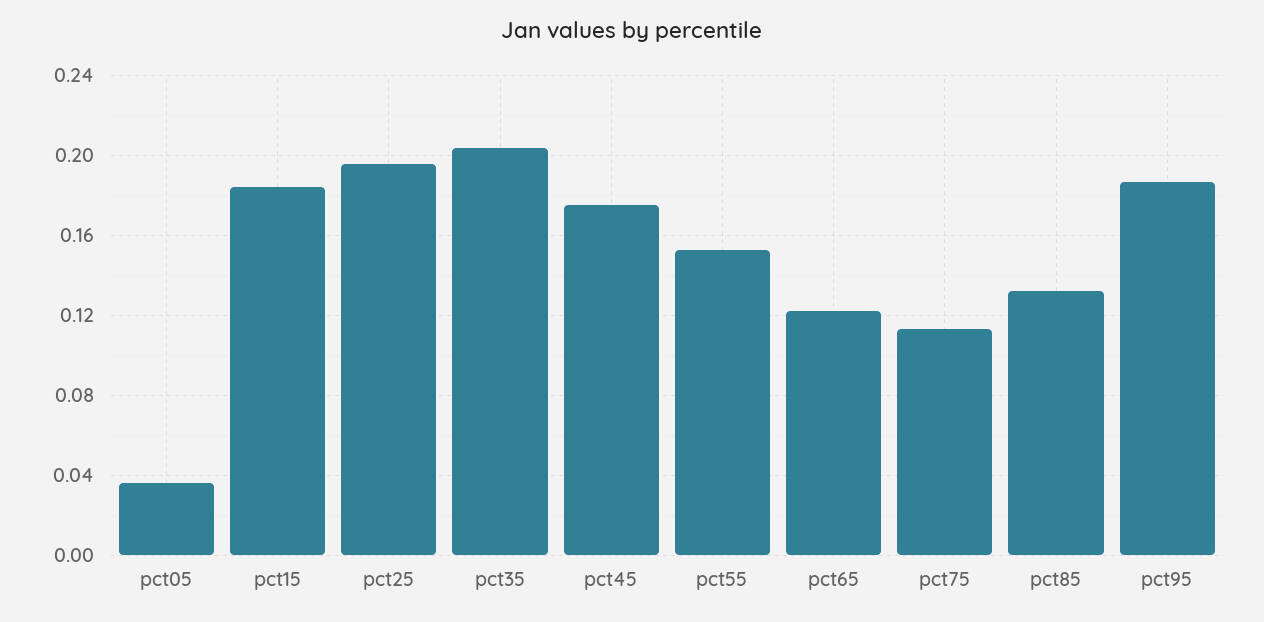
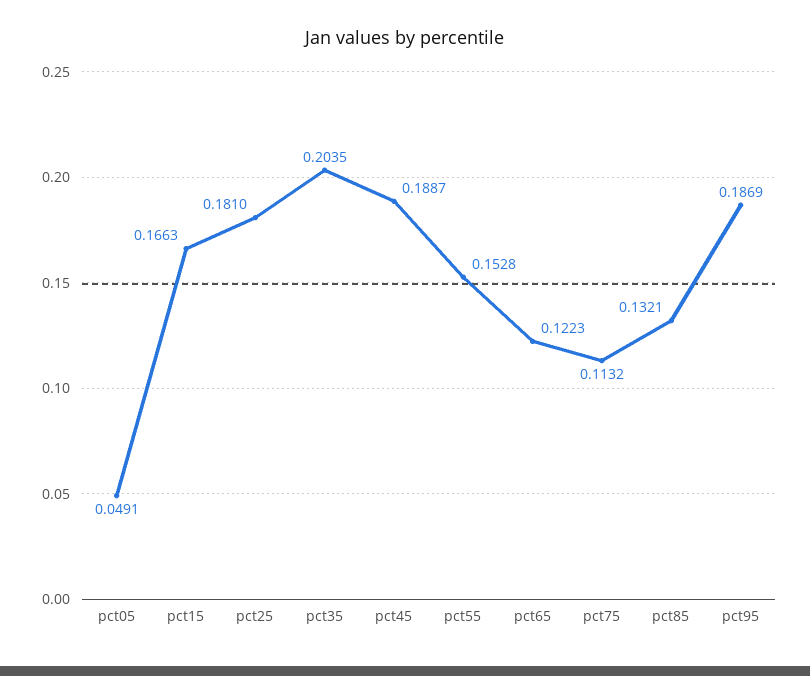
pct05: 0.035 -> 0.0491
pct15: 0.185 -> 0.1663
pct25: 0.195 -> 0.181
pct45: 0.175 -> 0.1887

